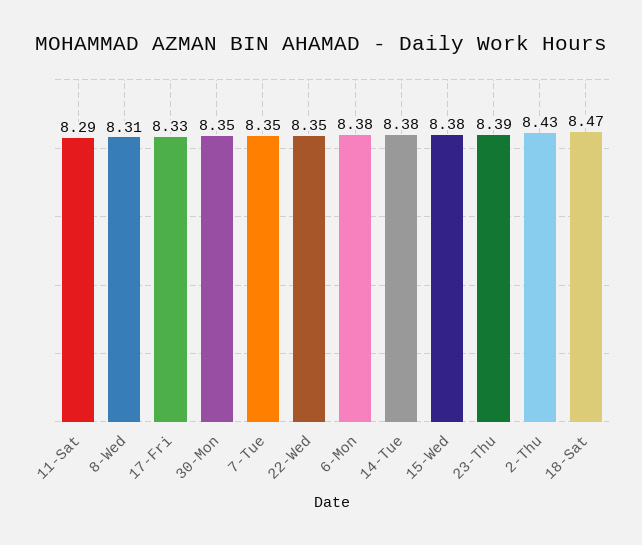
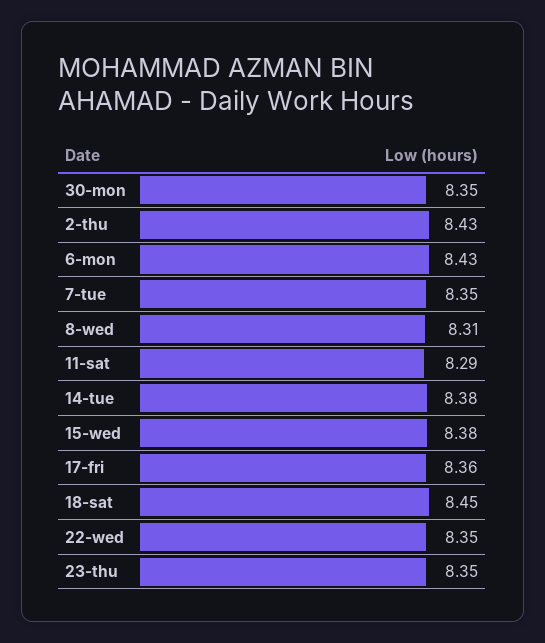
17-Fri: 8.33 -> 8.36
6-Mon: 8.38 -> 8.43
23-Thu: 8.39 -> 8.35
18-Sat: 8.47 -> 8.45

